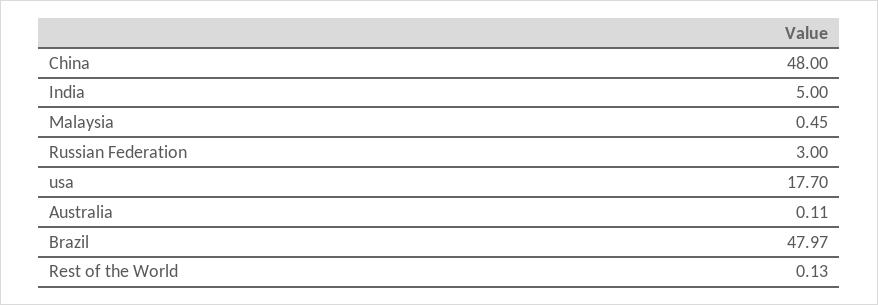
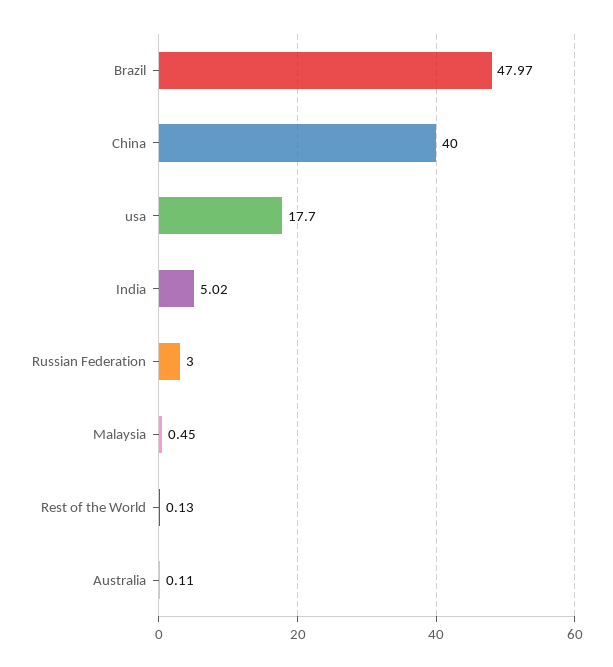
China: 48 -> 40
India: 5 -> 5.02

